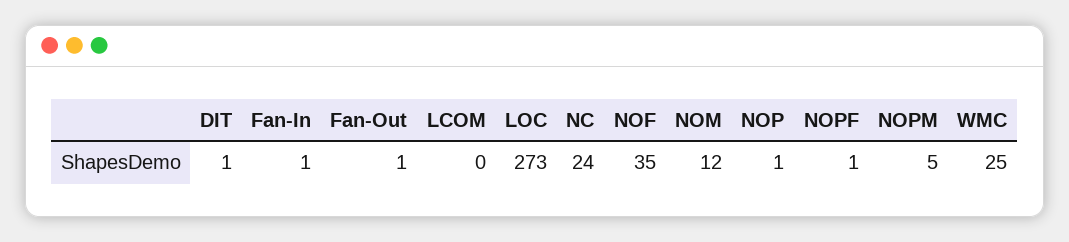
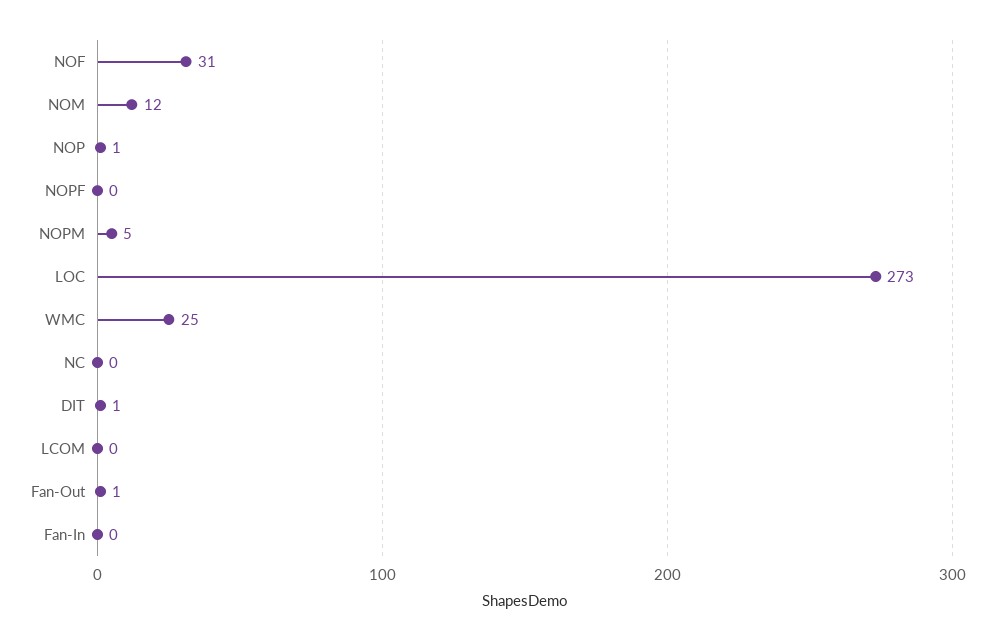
Fan-In: 1 -> 0
NC: 24 -> 0
NOF: 35 -> 31
NOPF: 1 -> 0

